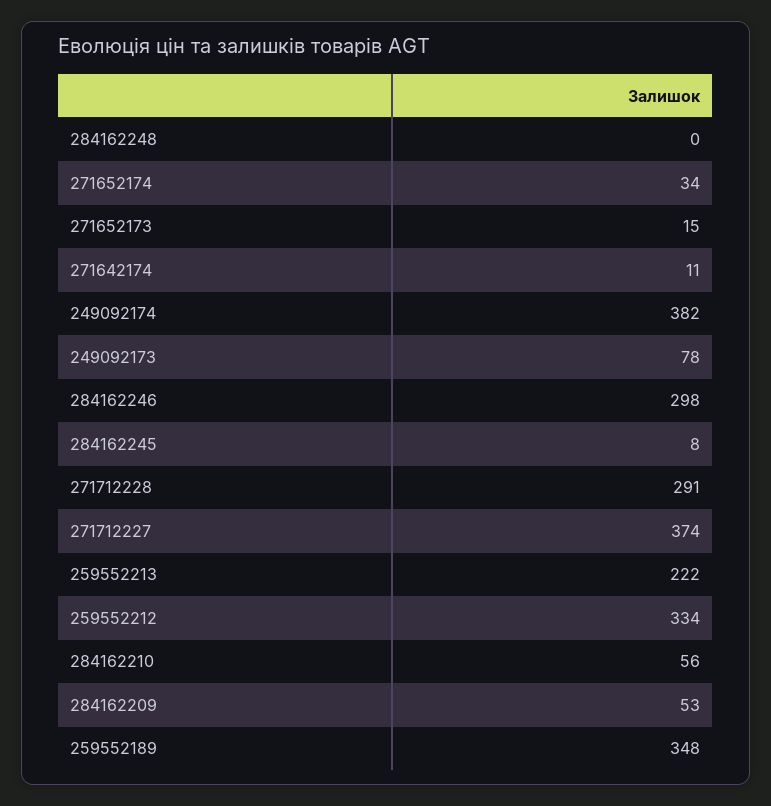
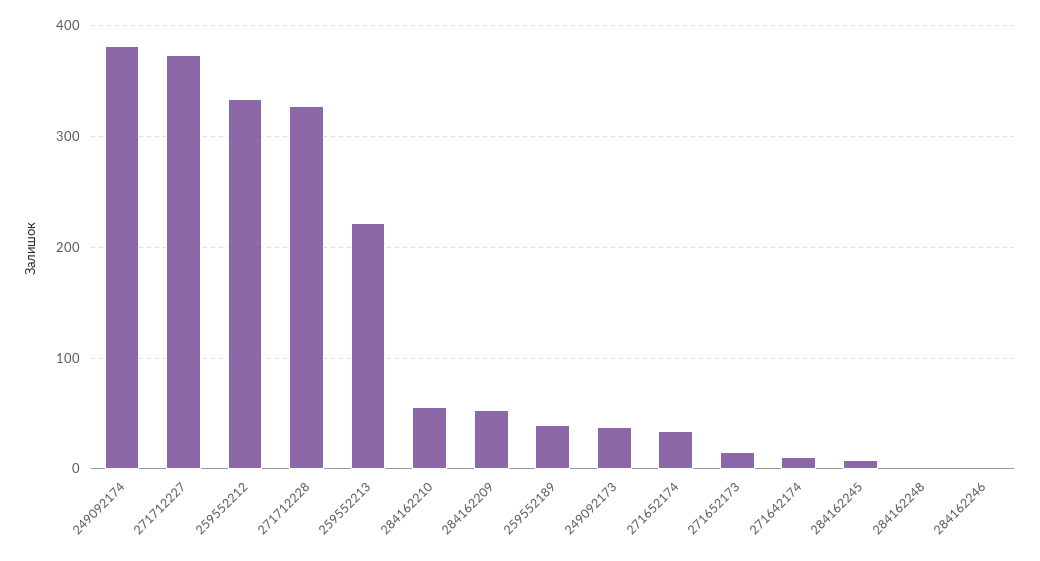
249092173: 78 -> 40
284162246: 298 -> 0
271712228: 291 -> 330
259552189: 348 -> 40

